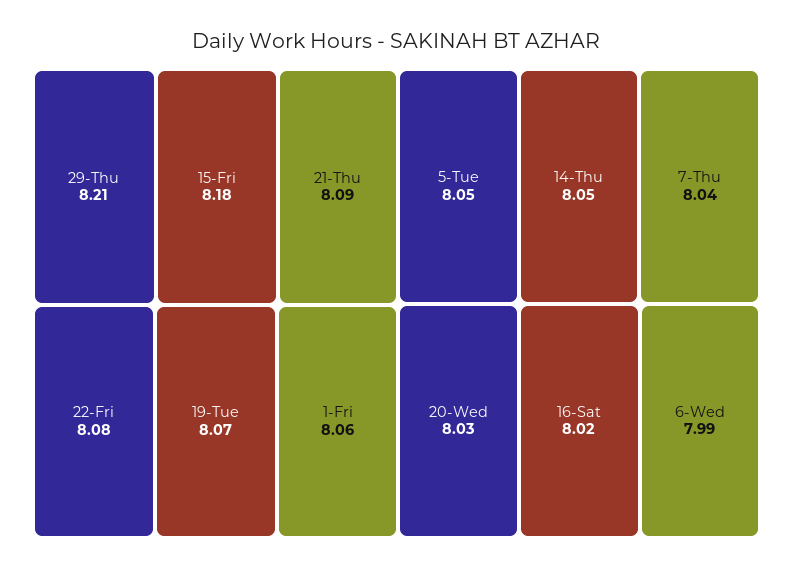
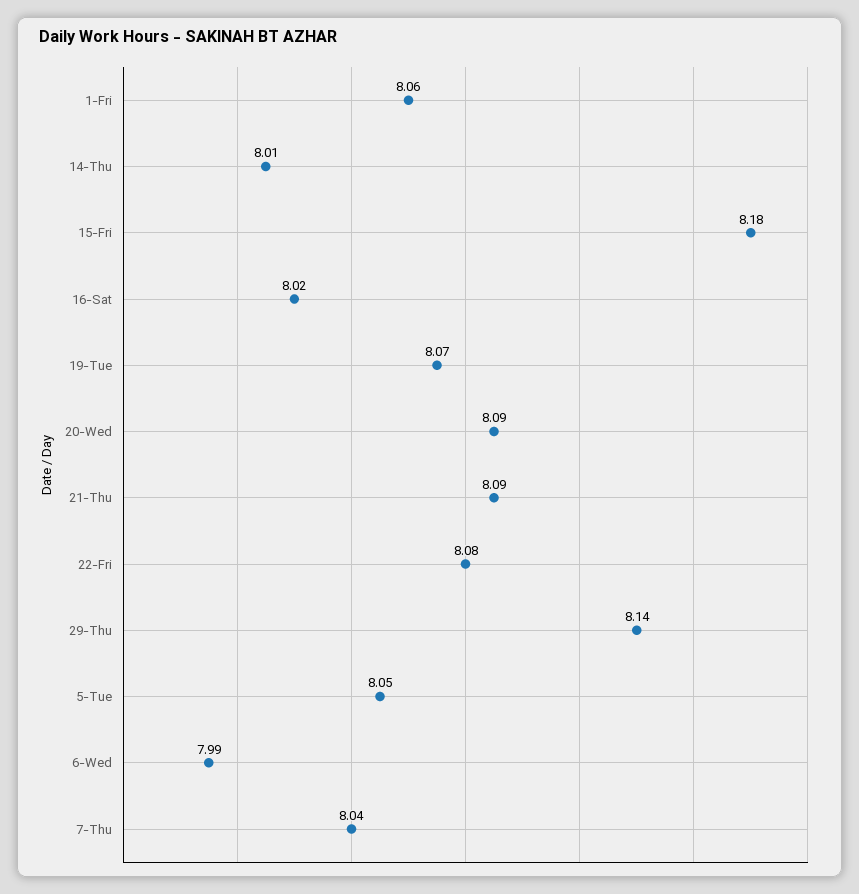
29-Thu: 8.21 -> 8.14
14-Thu: 8.05 -> 8.01
20-Wed: 8.03 -> 8.09

